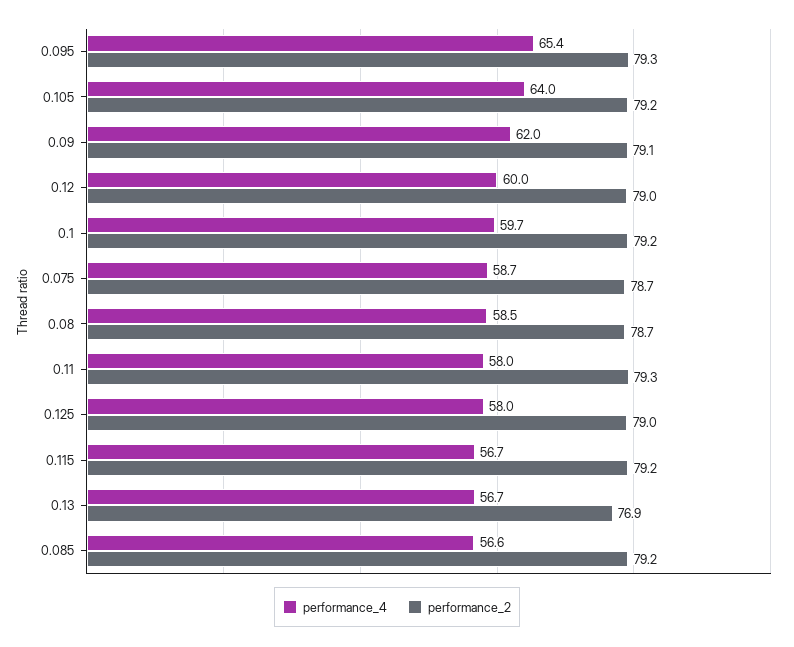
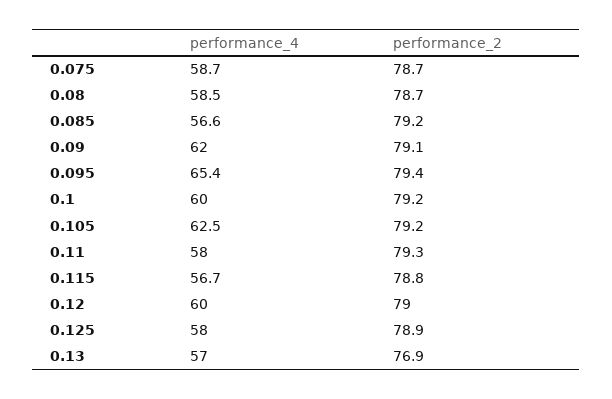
performance_2, 0.095: 79.3 -> 79.4
performance_4, 0.105: 64 -> 62.5
performance_4, 0.1: 59.7 -> 60
performance_2, 0.125: 79 -> 78.9
performance_2, 0.115: 79.2 -> 78.8
performance_4, 0.13: 56.7 -> 57

